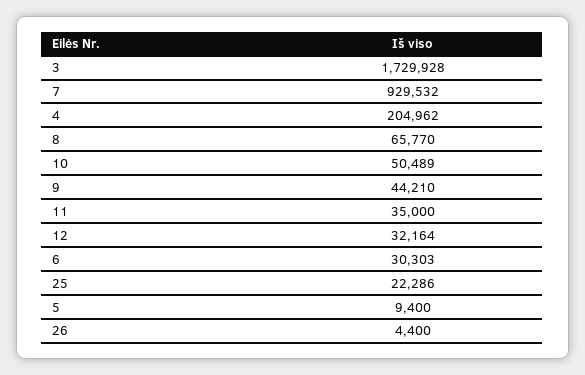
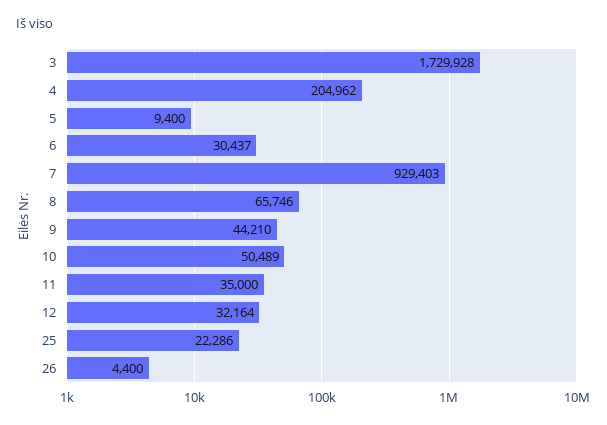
7: 929532 -> 929403
8: 65770 -> 65746
6: 30303 -> 30437

